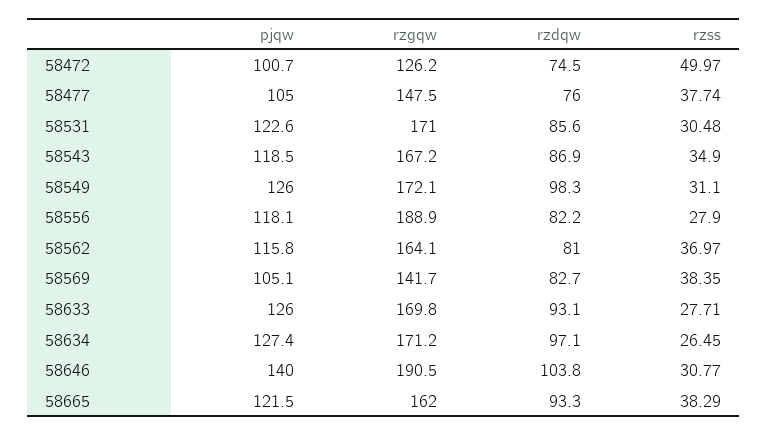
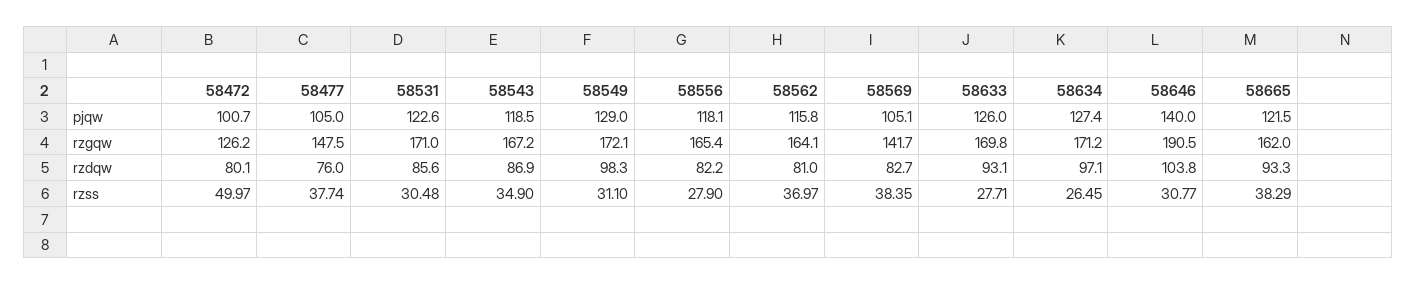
rzdqw, 58472: 74.5 -> 80.1
pjqw, 58549: 126 -> 129
rzgqw, 58556: 188.9 -> 165.4

